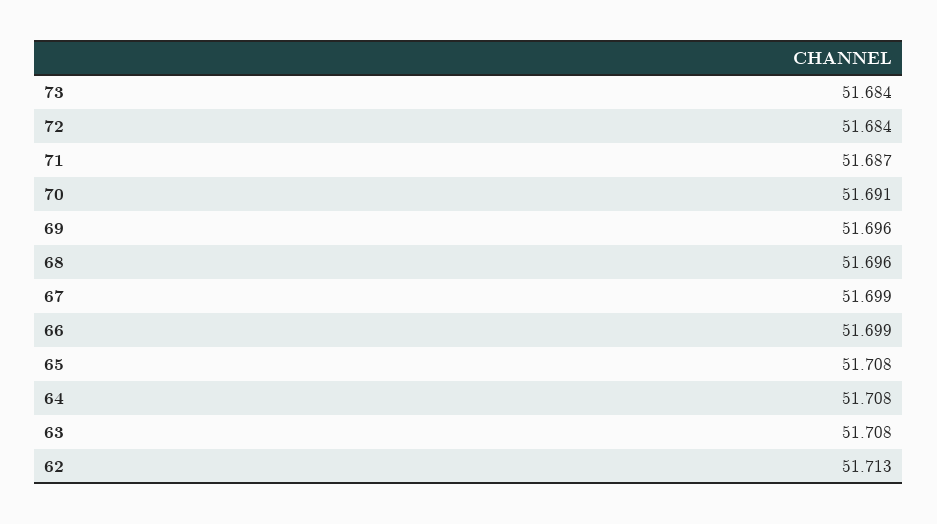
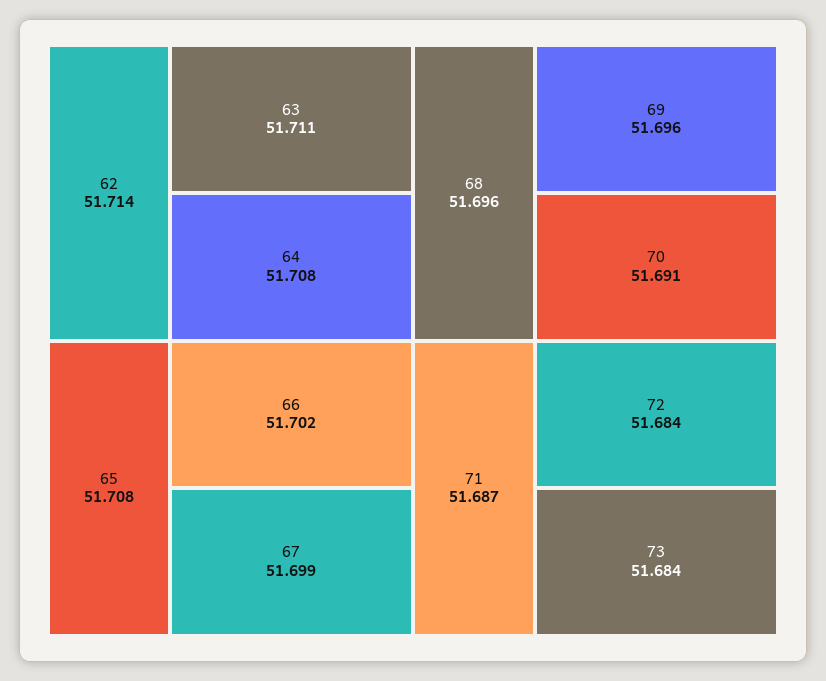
66: 51.699 -> 51.702
63: 51.708 -> 51.711
62: 51.713 -> 51.714

